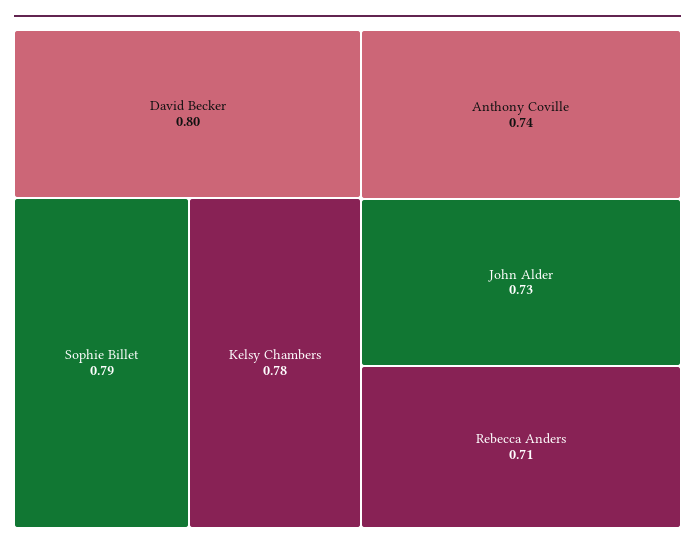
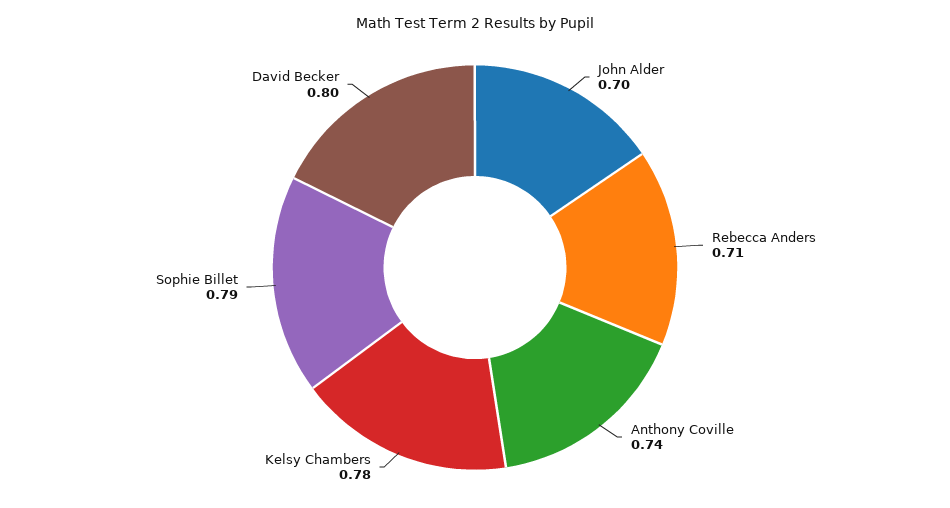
John Alder: 0.73 -> 0.7

